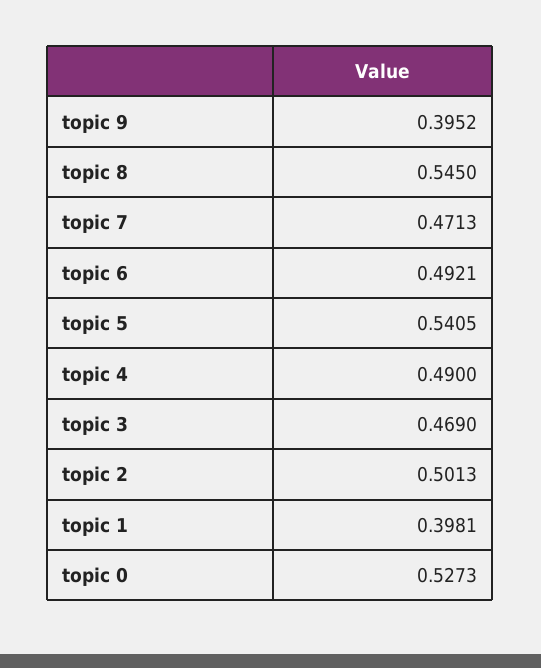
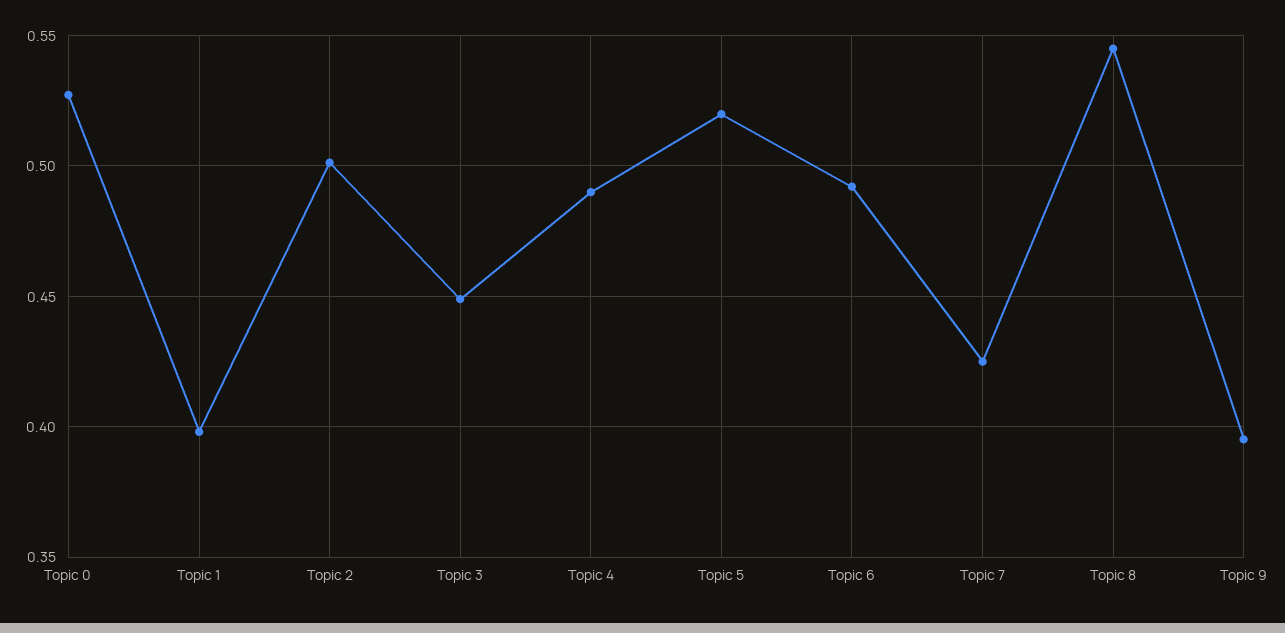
topic 7: 0.4713 -> 0.425
topic 5: 0.5405 -> 0.52
topic 3: 0.469 -> 0.45

